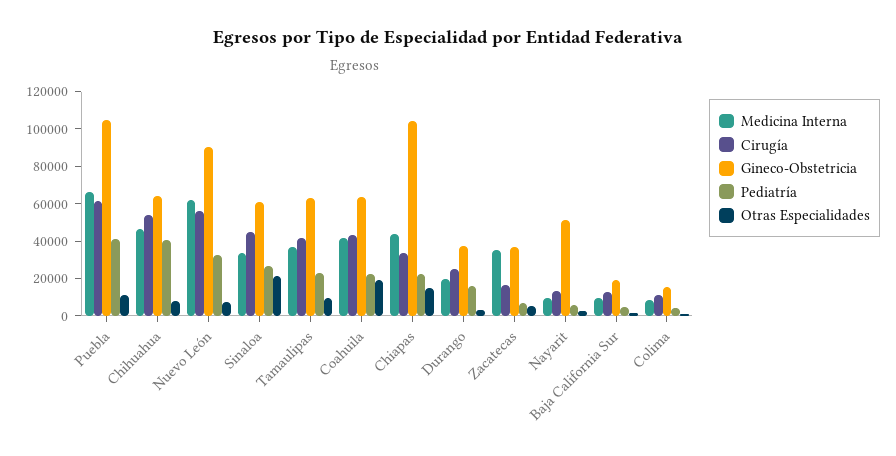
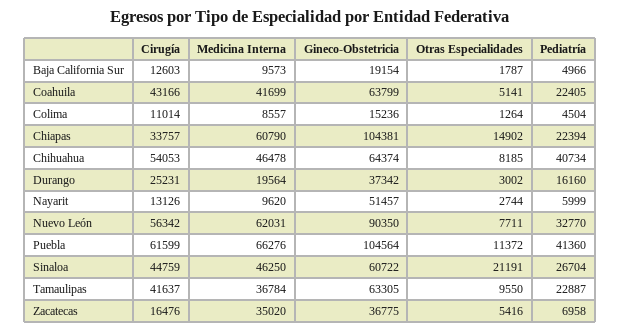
Medicina Interna, Sinaloa: 35000 -> 46250
Otras Especialidades, Coahuila: 20000 -> 5141
Medicina Interna, Chiapas: 45000 -> 60790

